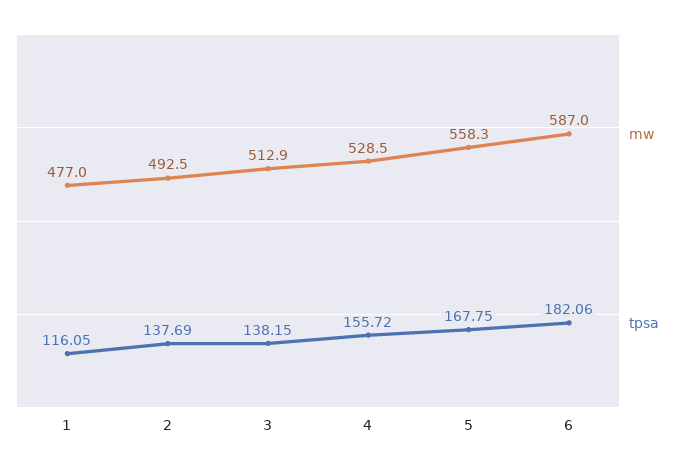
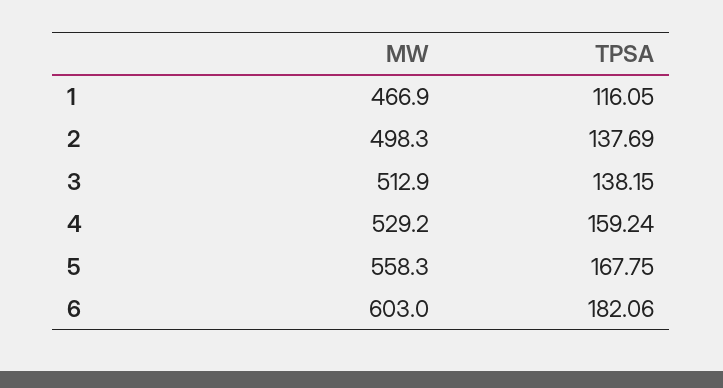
mw, 1: 477 -> 466.9
mw, 2: 492.5 -> 498.3
mw, 4: 528.5 -> 529.2
tpsa, 4: 155.72 -> 159.24
mw, 6: 587 -> 603

